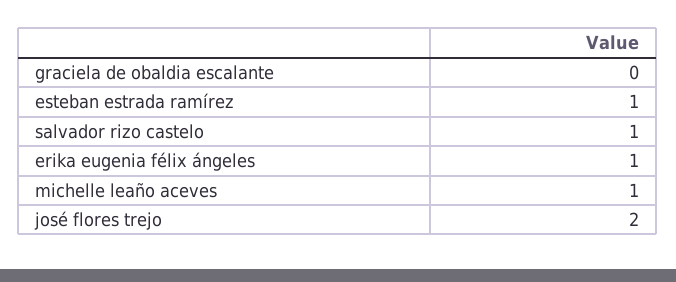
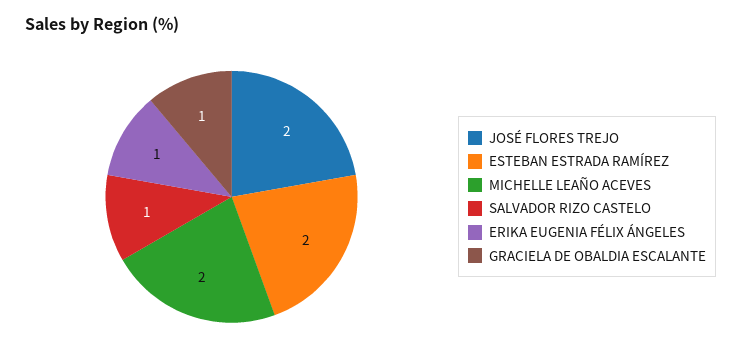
graciela de obaldia escalante: 0 -> 1
esteban estrada ramírez: 1 -> 2
michelle leaño aceves: 1 -> 2

